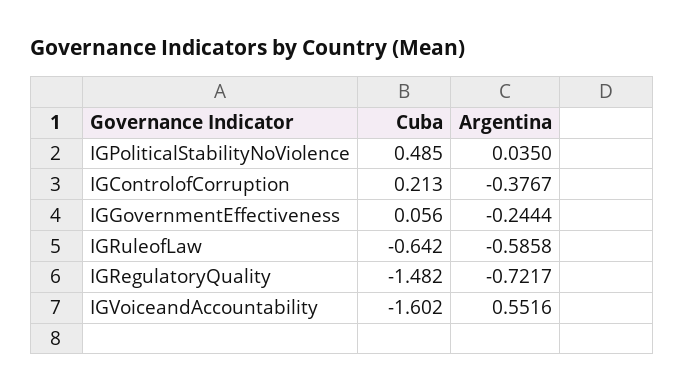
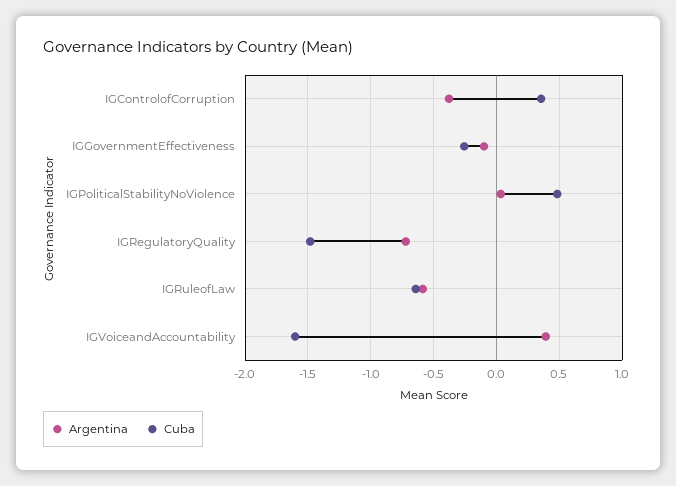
Cuba, IGControlofCorruption: 0.213 -> 0.35
Cuba, IGGovernmentEffectiveness: 0.056 -> -0.25
Argentina, IGGovernmentEffectiveness: -0.2444 -> -0.1
Argentina, IGVoiceandAccountability: 0.5516 -> 0.4

